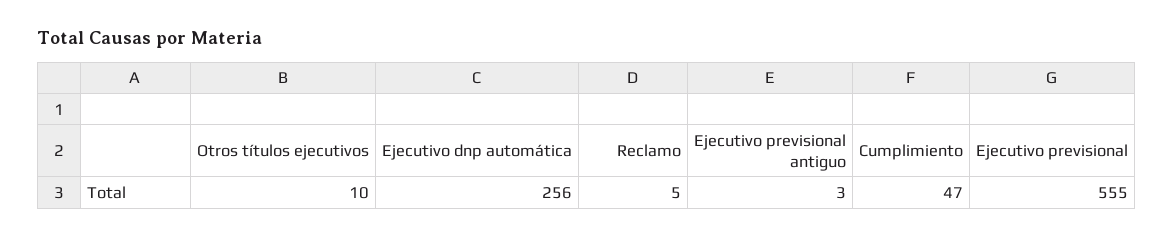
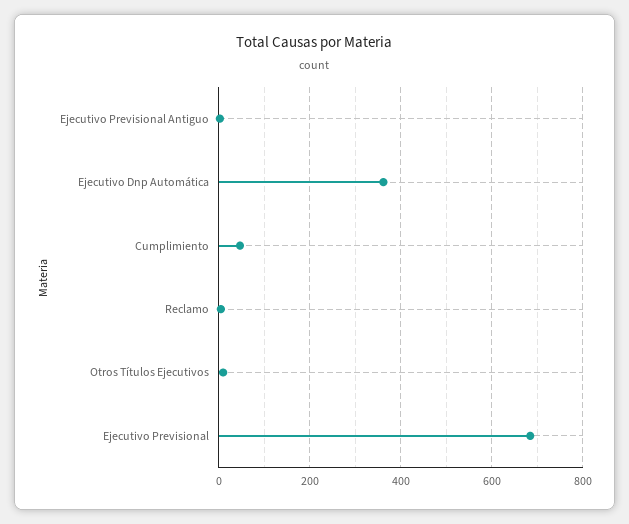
Ejecutivo dnp automática: 256 -> 360
Ejecutivo previsional: 555 -> 680

